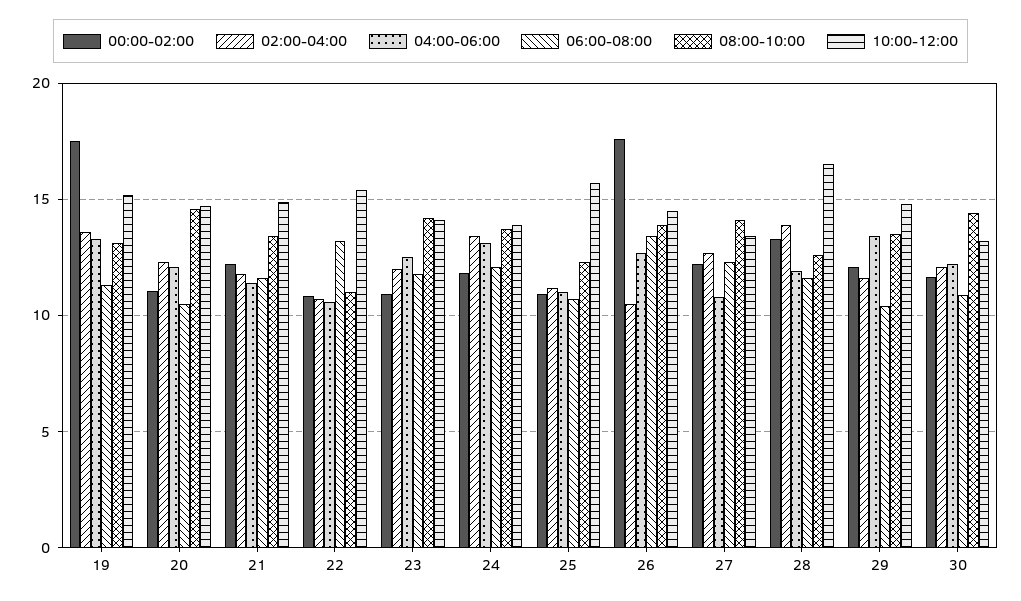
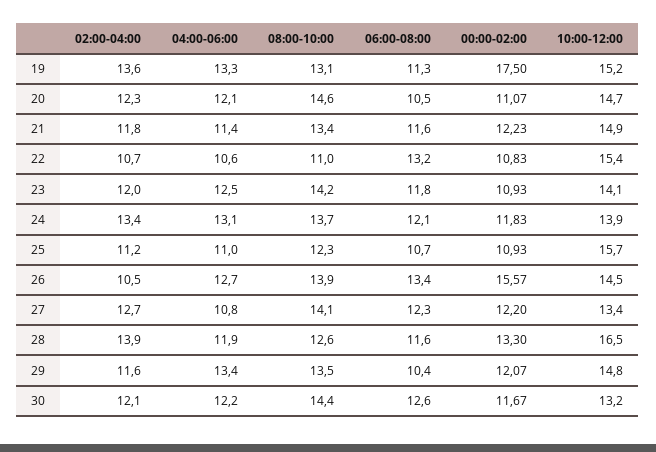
00:00-02:00, 26: 17.5 -> 15.57
06:00-08:00, 30: 11 -> 12.6

